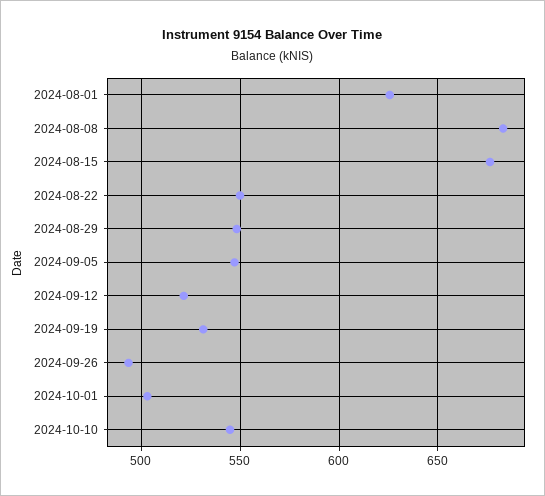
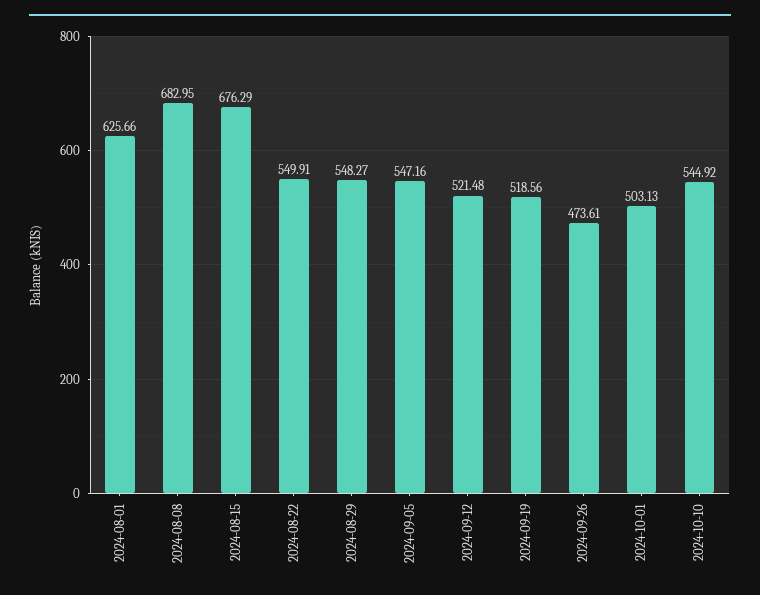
2024-09-19: 530 -> 518.56
2024-09-26: 495 -> 473.61

